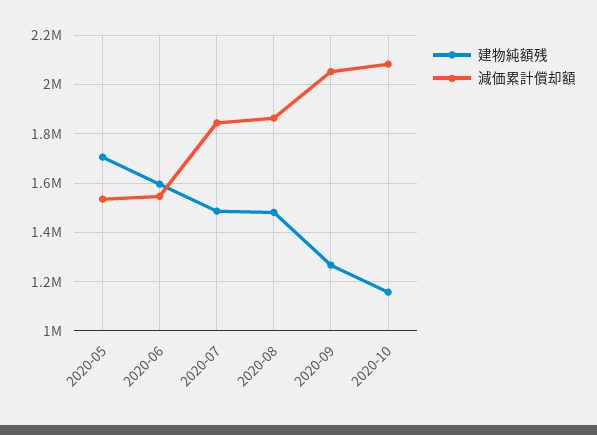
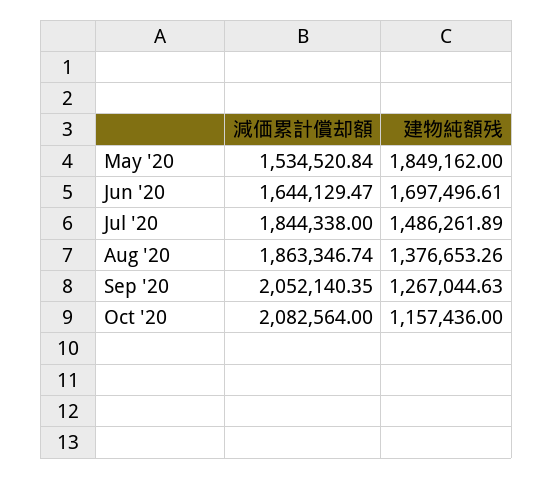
建物純額残, 2020-05: 1700000 -> 1849162
建物純額残, 2020-06: 1600000 -> 1697496.61
減価累計償却額, 2020-06: 1550000 -> 1644129.47
建物純額残, 2020-08: 1475000 -> 1376653.26

